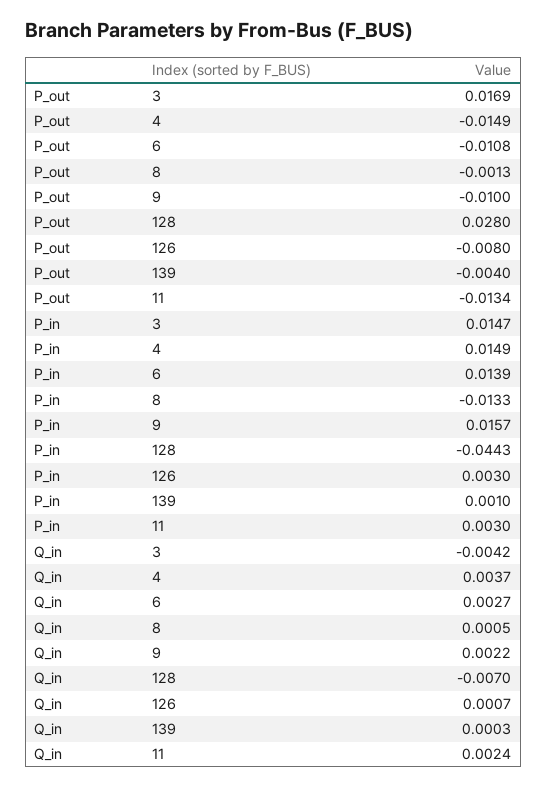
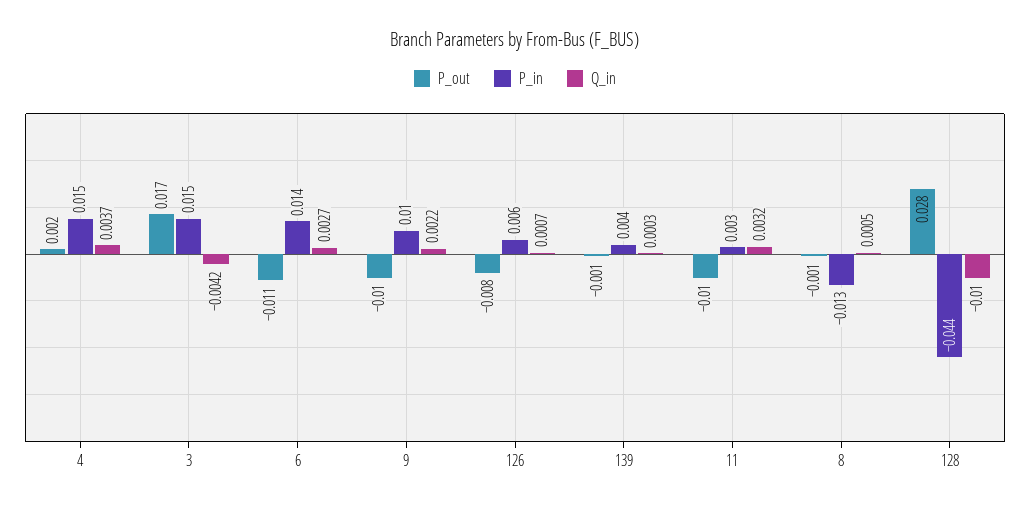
P_out, 4: -0.0149 -> 0.002
P_out, 139: -0.004 -> -0.001
P_out, 11: -0.0134 -> -0.01
P_in, 9: 0.0157 -> 0.01
P_in, 126: 0.003 -> 0.006
P_in, 139: 0.001 -> 0.004
Q_in, 128: -0.007 -> -0.01
Q_in, 11: 0.0024 -> 0.0032

